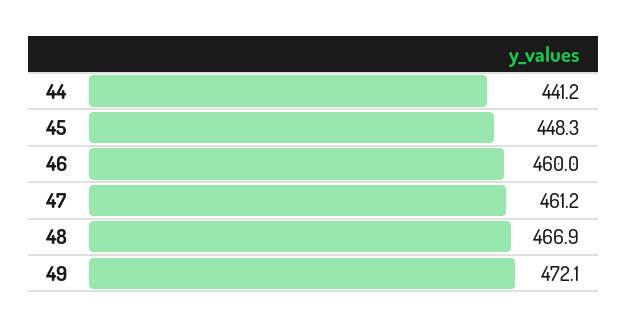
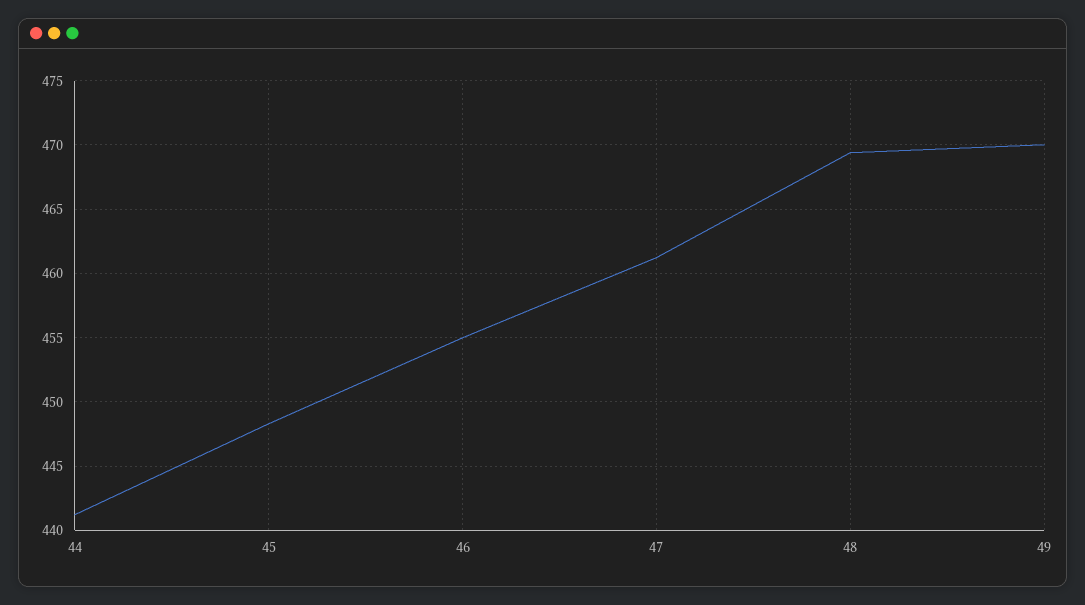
46: 460 -> 455
48: 466.9 -> 469.5
49: 472.1 -> 470

